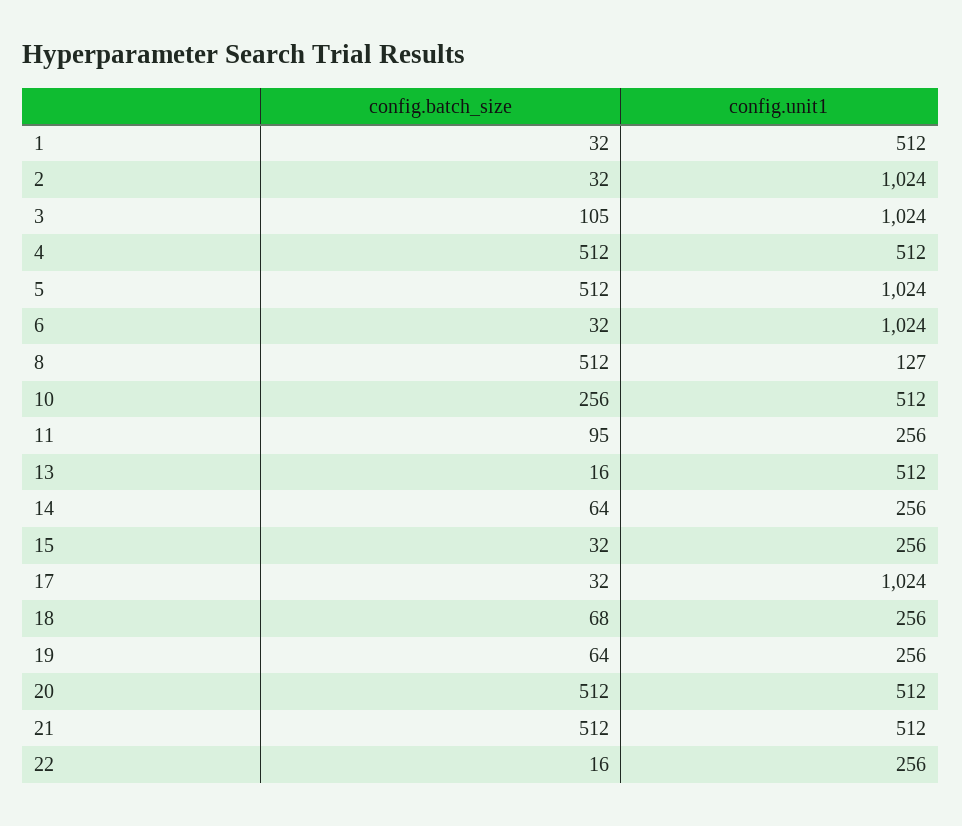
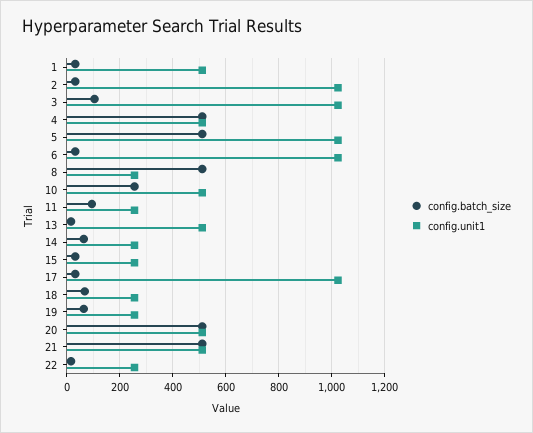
config.unit1, 8: 127 -> 250

